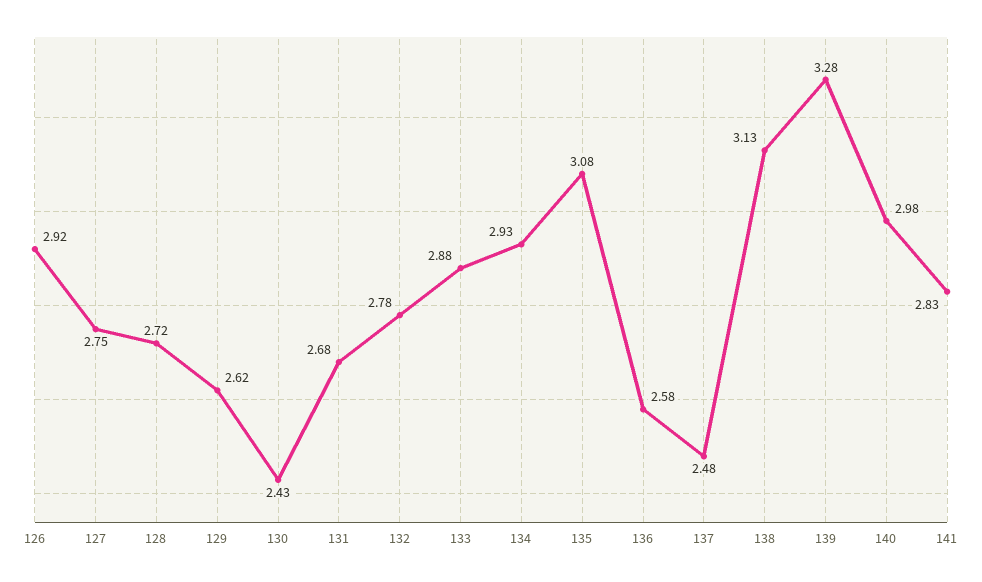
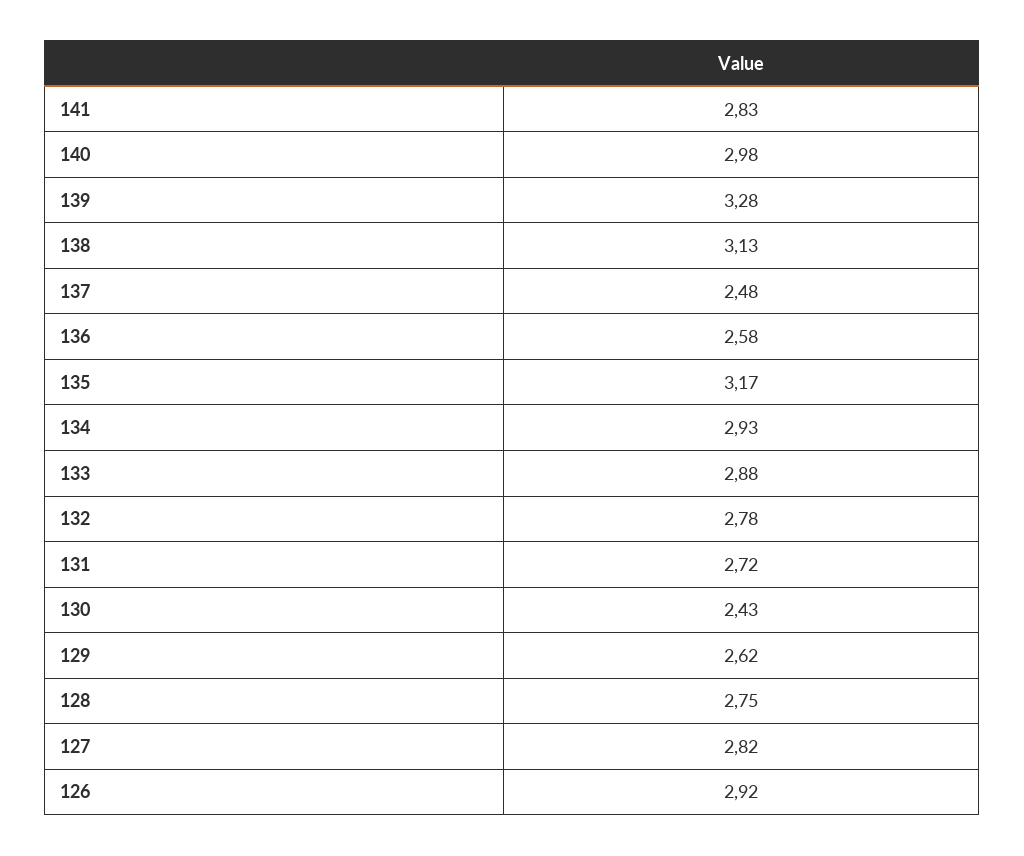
127: 2.75 -> 2.82
128: 2.72 -> 2.75
131: 2.68 -> 2.72
135: 3.08 -> 3.17

